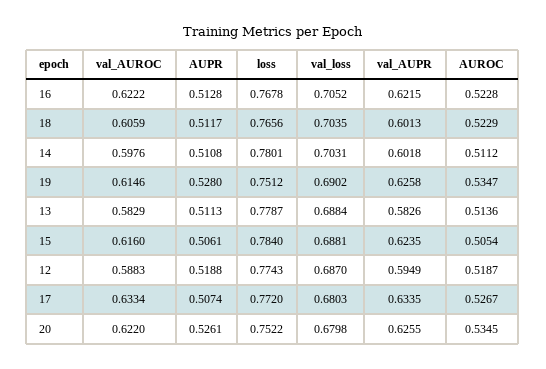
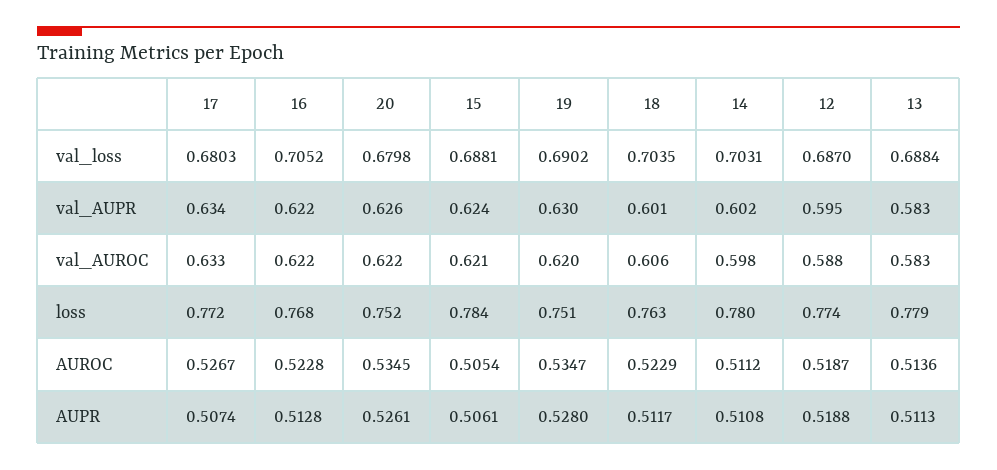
loss, 18: 0.7656 -> 0.763
val_AUROC, 19: 0.6146 -> 0.62
val_AUPR, 19: 0.6258 -> 0.63
val_AUROC, 15: 0.616 -> 0.621

